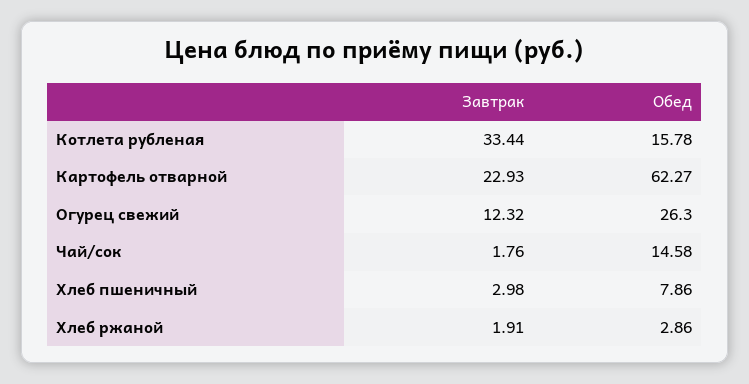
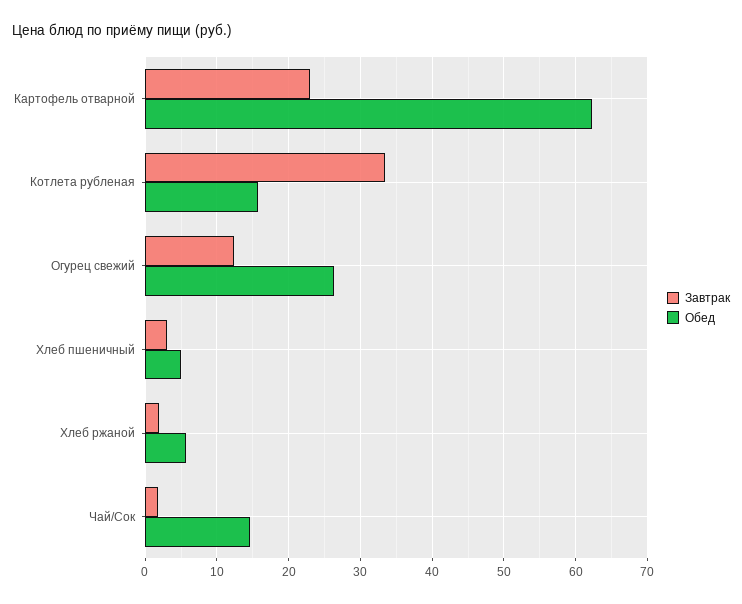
Обед, Хлеб пшеничный: 7.86 -> 5
Обед, Хлеб ржаной: 2.86 -> 6

